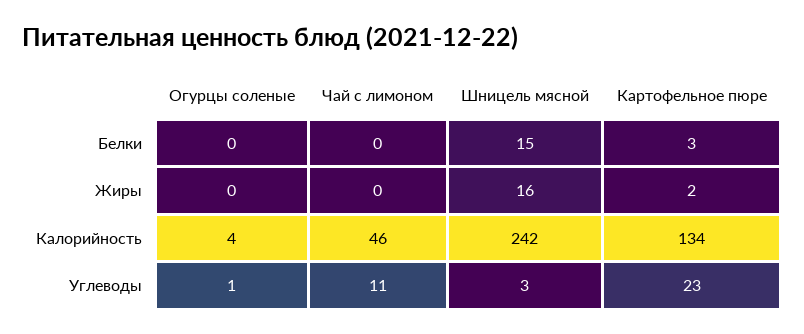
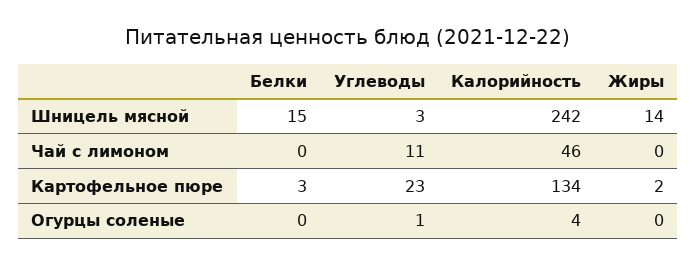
Шницель мясной, Жиры: 16 -> 14

